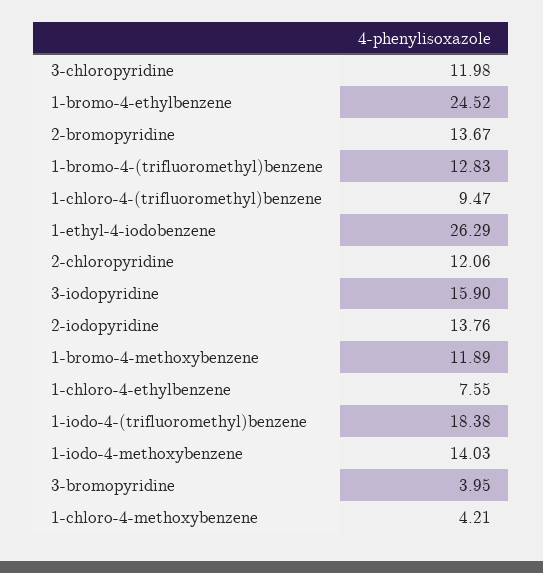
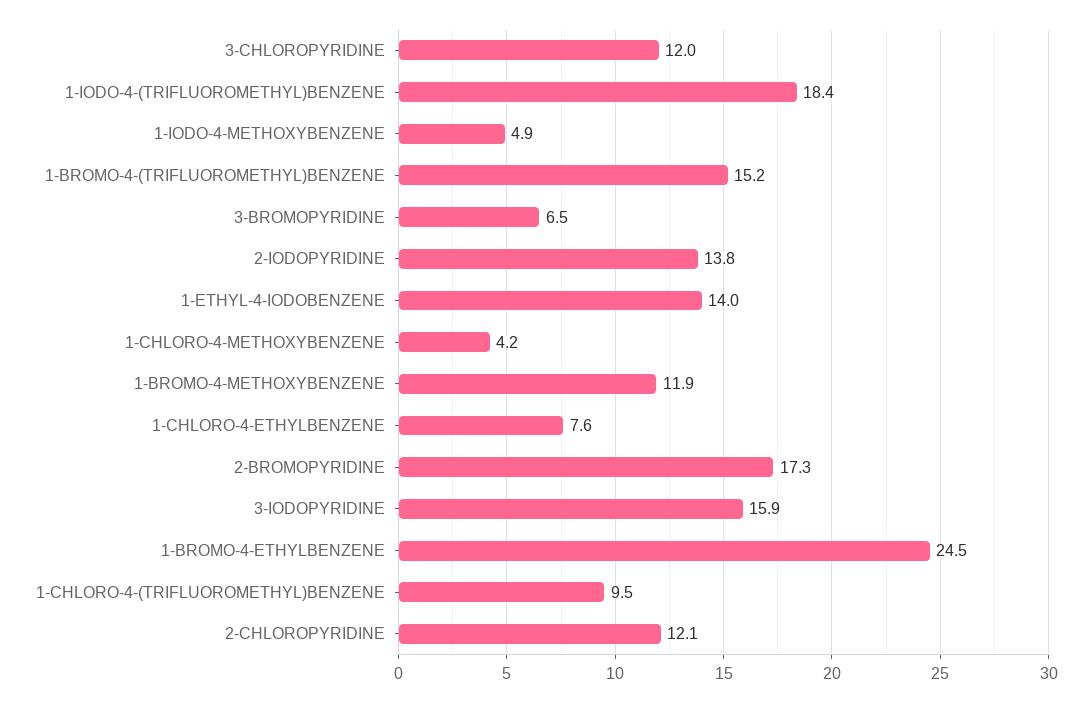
2-bromopyridine: 13.67 -> 17.3
1-bromo-4-(trifluoromethyl)benzene: 12.83 -> 15.2
1-ethyl-4-iodobenzene: 26.29 -> 14
1-iodo-4-methoxybenzene: 14.03 -> 4.9
3-bromopyridine: 3.95 -> 6.5

